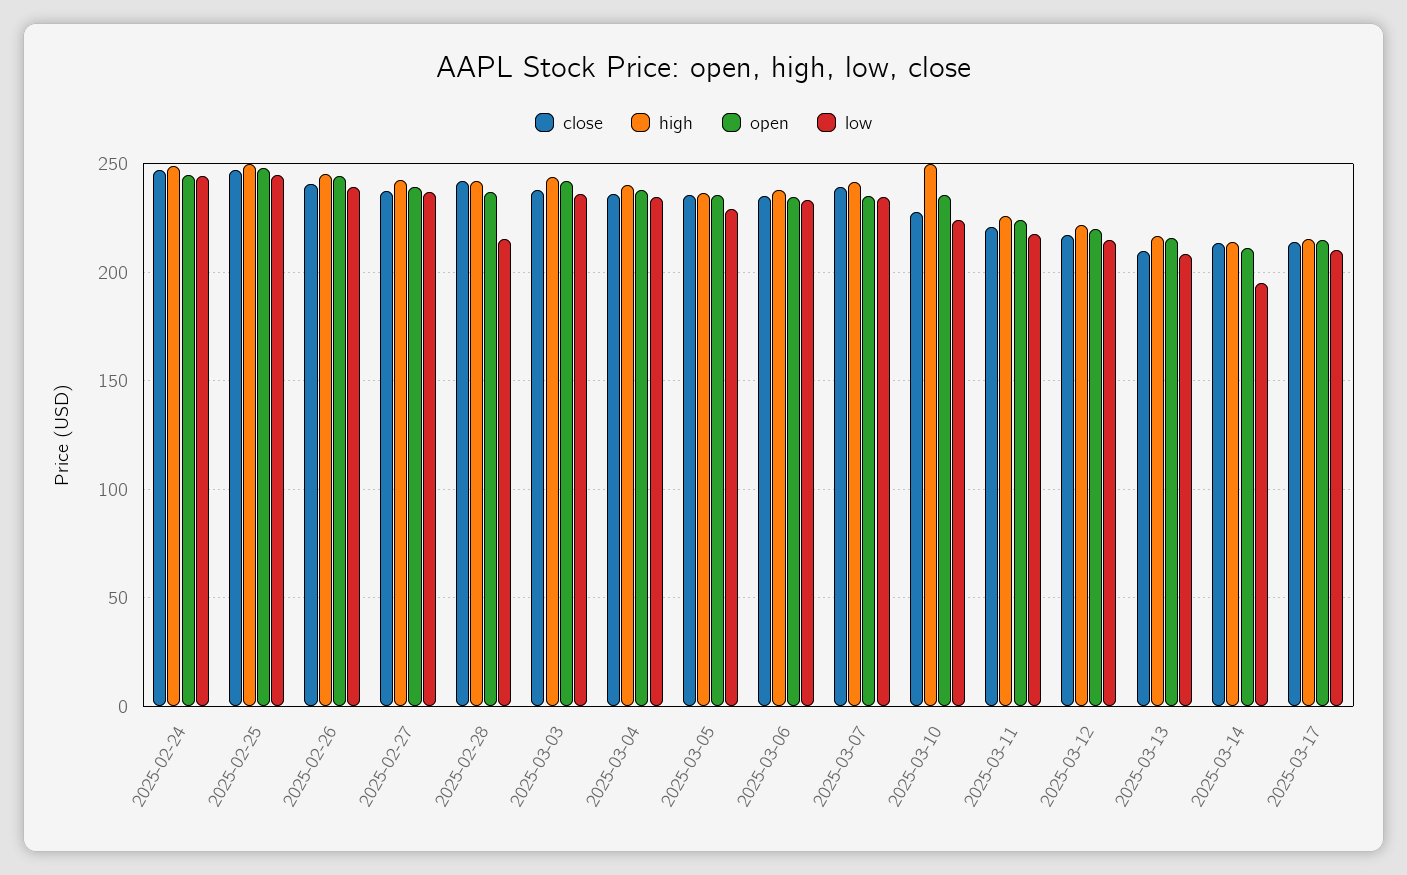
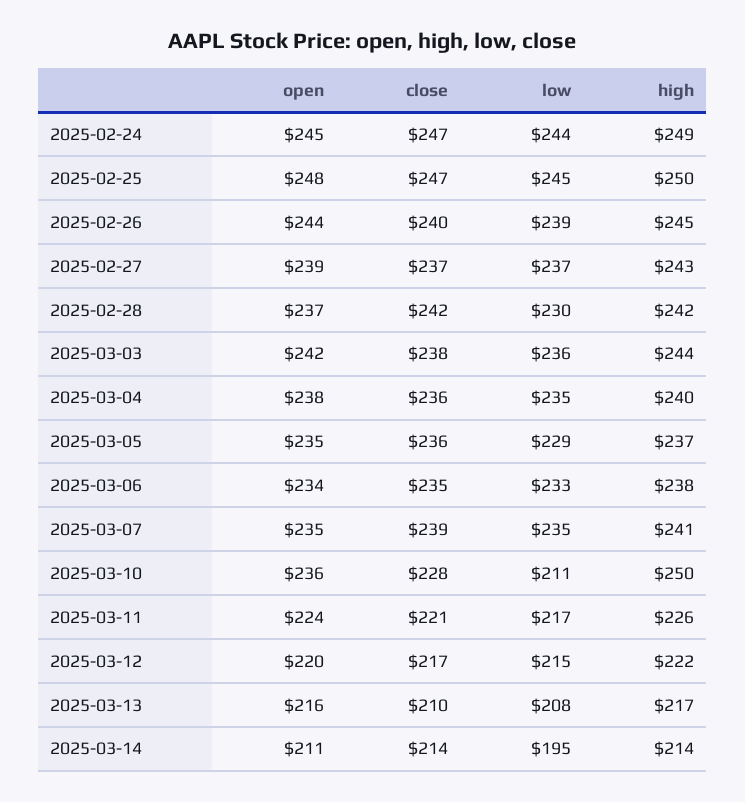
low, 2025-02-28: 215 -> 230
low, 2025-03-10: 225 -> 211
close, 2025-03-17: 215 -> none
high, 2025-03-17: 215 -> none
open, 2025-03-17: 215 -> none
low, 2025-03-17: 210 -> none

